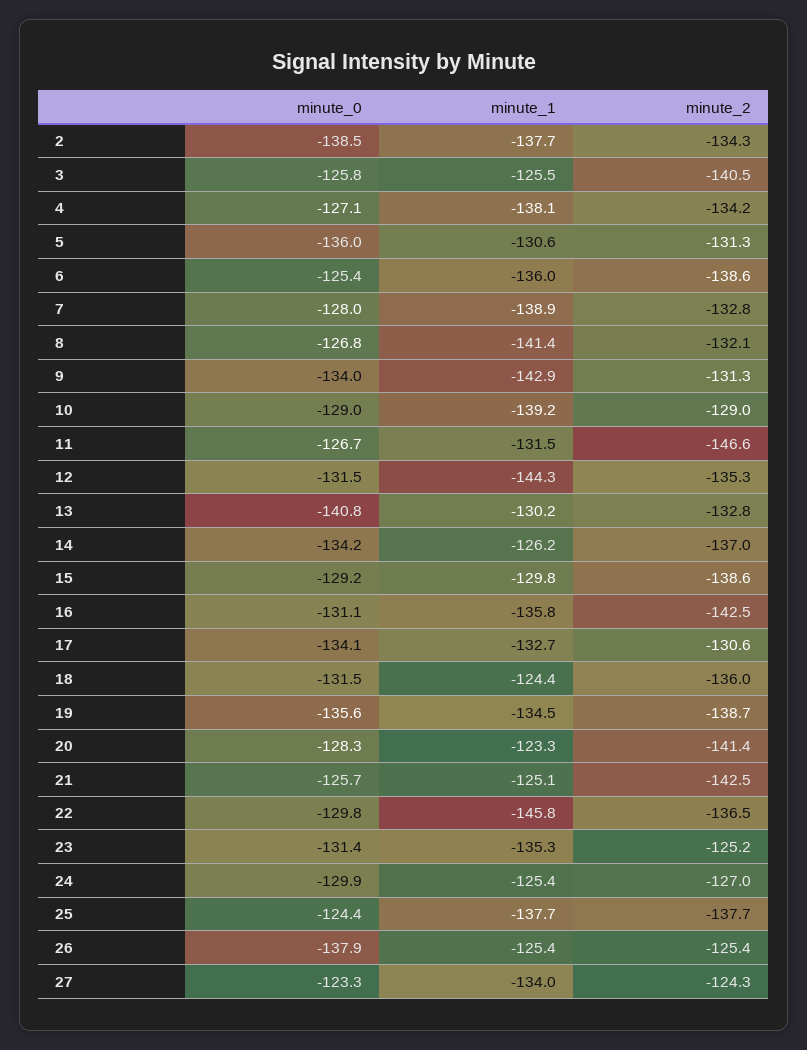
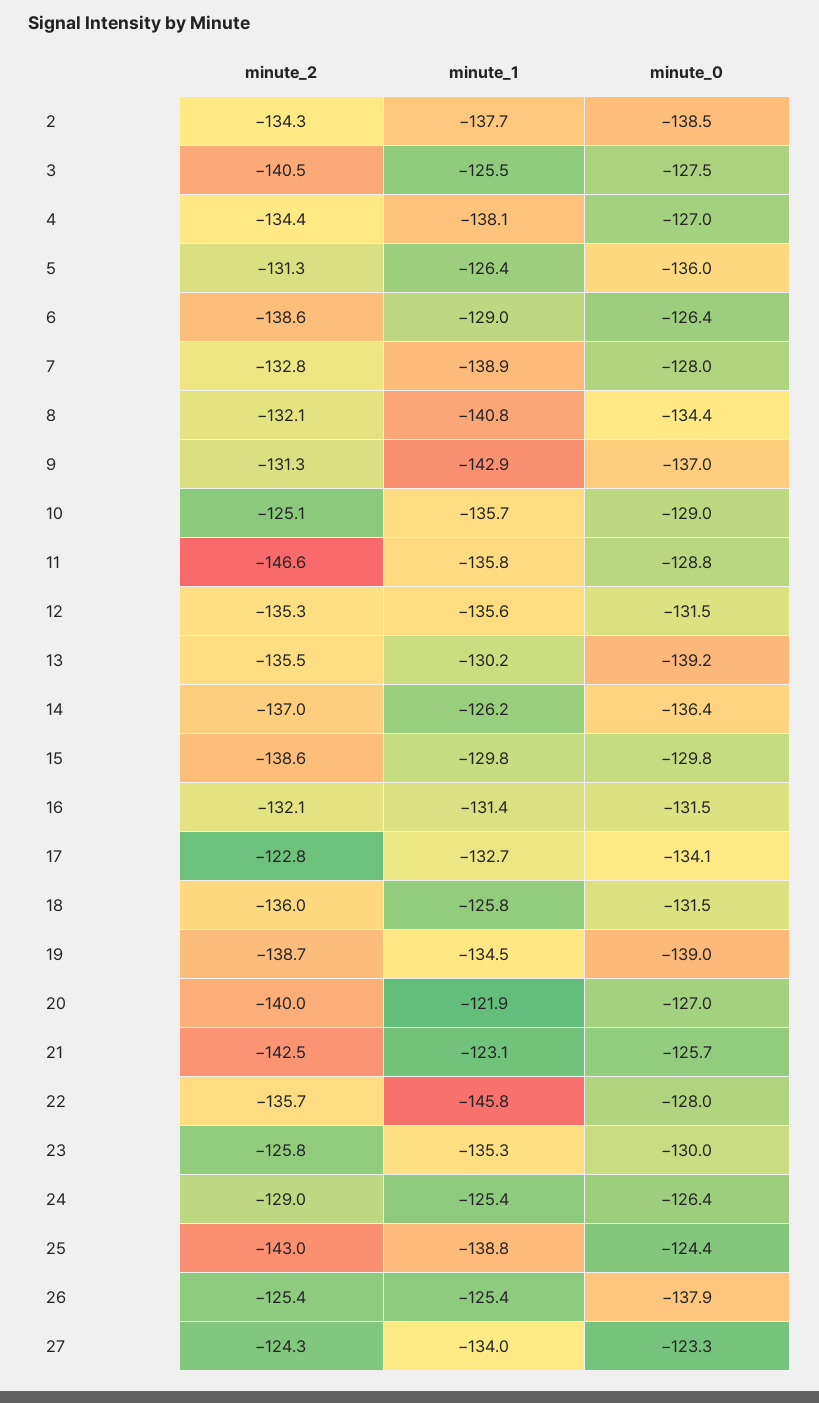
minute_0, 3: -125.8 -> -127.5
minute_0, 4: -127.1 -> -127
minute_2, 4: -134.2 -> -134.4
minute_1, 5: -130.6 -> -126.4
minute_0, 6: -125.4 -> -126.4
minute_1, 6: -136 -> -129
minute_0, 8: -126.8 -> -134.4
minute_1, 8: -141.4 -> -140.8
minute_0, 9: -134 -> -137
minute_1, 10: -139.2 -> -135.7
minute_2, 10: -129 -> -125.1
minute_0, 11: -126.7 -> -128.8
minute_1, 11: -131.5 -> -135.8
minute_1, 12: -144.3 -> -135.6
minute_0, 13: -140.8 -> -139.2
minute_2, 13: -132.8 -> -135.5
minute_0, 14: -134.2 -> -136.4
minute_0, 15: -129.2 -> -129.8
minute_0, 16: -131.1 -> -131.5
minute_1, 16: -135.8 -> -131.4
minute_2, 16: -142.5 -> -132.1
minute_2, 17: -130.6 -> -122.8
minute_1, 18: -124.4 -> -125.8
minute_0, 19: -135.6 -> -139
minute_0, 20: -128.3 -> -127
minute_1, 20: -123.3 -> -121.9
minute_2, 20: -141.4 -> -140
minute_1, 21: -125.1 -> -123.1
minute_0, 22: -129.8 -> -128
minute_2, 22: -136.5 -> -135.7
minute_0, 23: -131.4 -> -130
minute_2, 23: -125.2 -> -125.8
minute_0, 24: -129.9 -> -126.4
minute_2, 24: -127 -> -129
minute_1, 25: -137.7 -> -138.8
minute_2, 25: -137.7 -> -143

